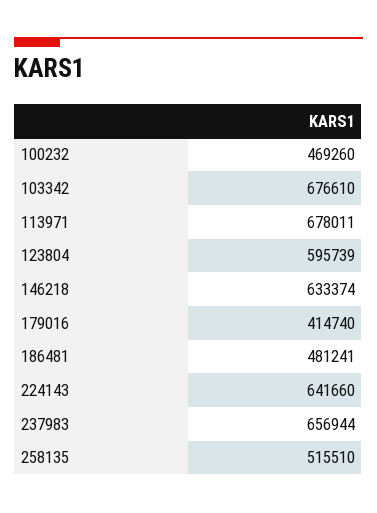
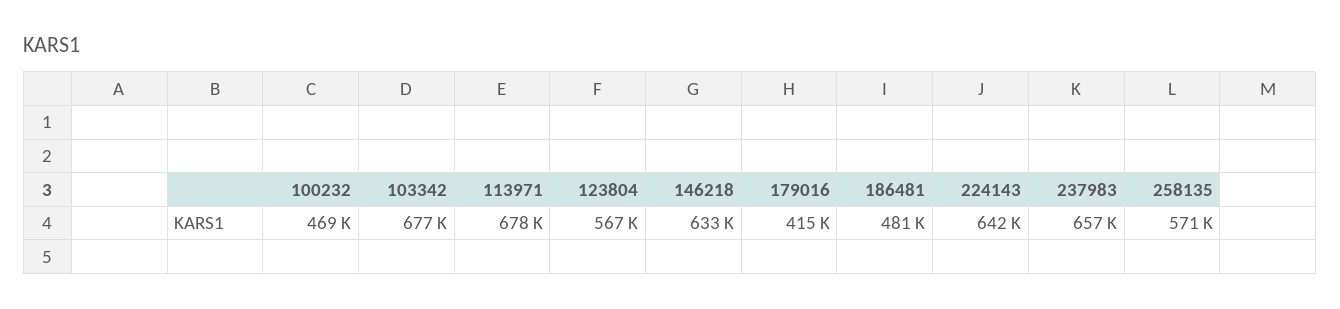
123804: 595739 -> 567000
258135: 515510 -> 571000

